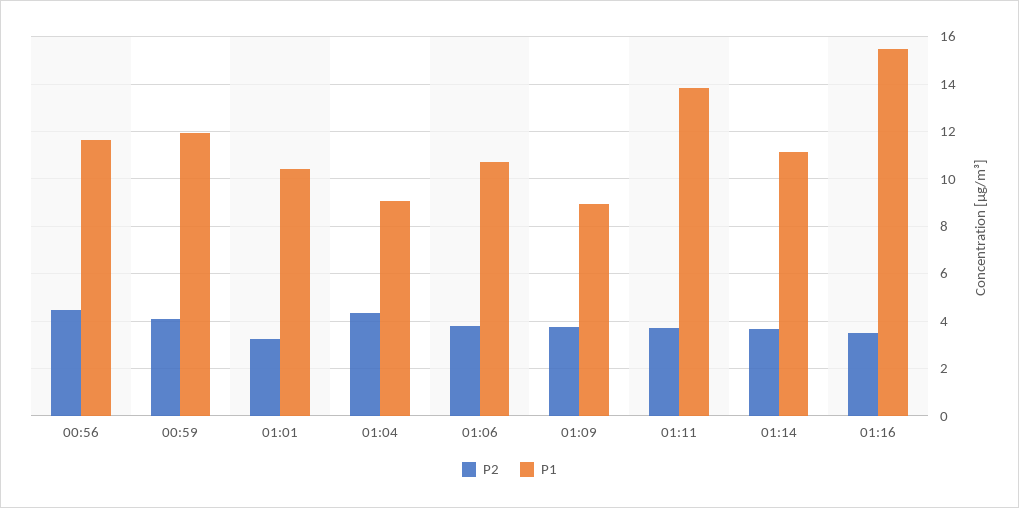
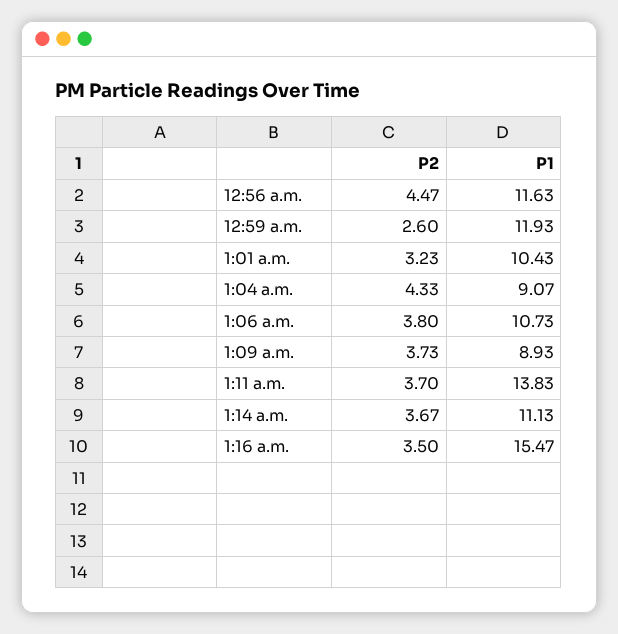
P2, 00:59: 4 -> 2.6

